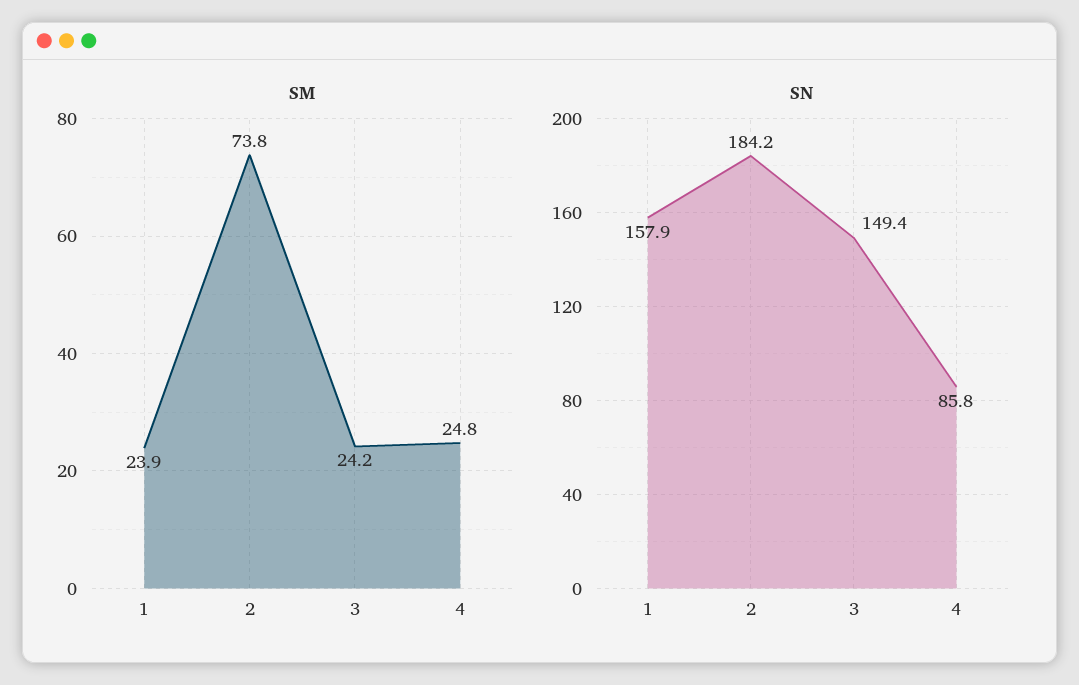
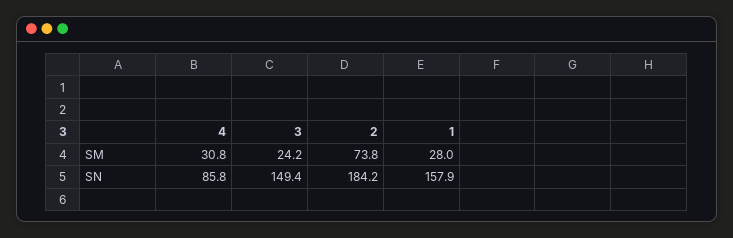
SM, 1: 23.9 -> 28
SM, 4: 24.8 -> 30.8

